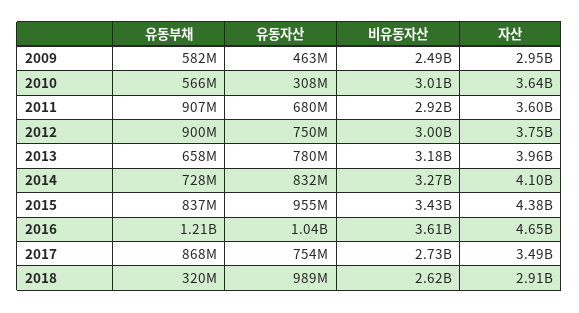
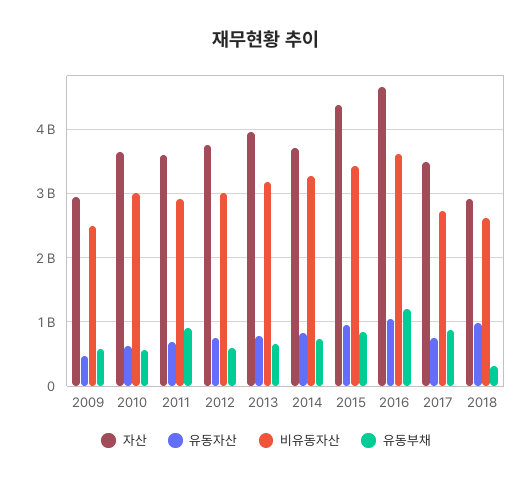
유동자산, 2010: 308000000 -> 600000000
유동부채, 2012: 900000000 -> 600000000
자산, 2014: 4100000000 -> 3700000000

